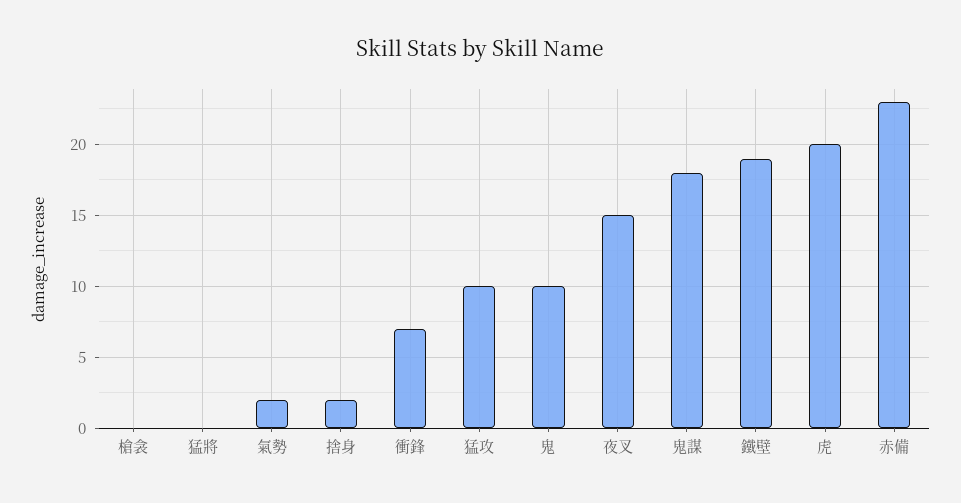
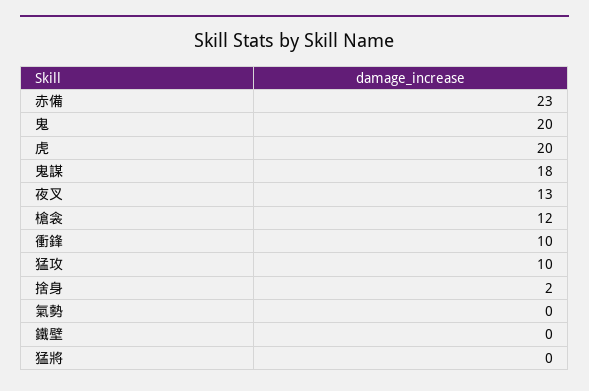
槍衾: 0 -> 12
氣勢: 2 -> 0
衝鋒: 7 -> 10
鬼: 10 -> 20
夜叉: 15 -> 13
鐵壁: 19 -> 0

